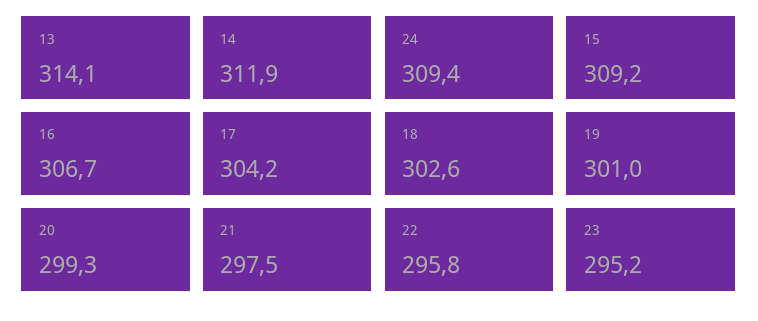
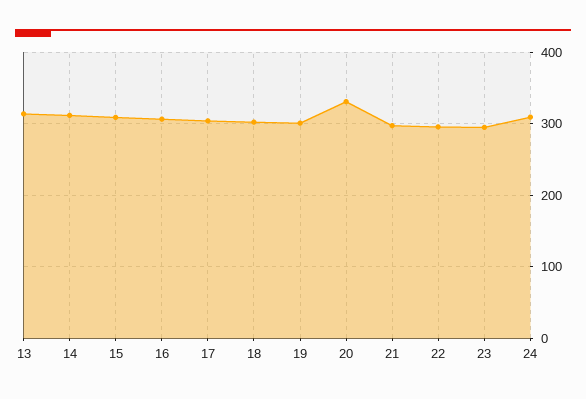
20: 299.3 -> 330

